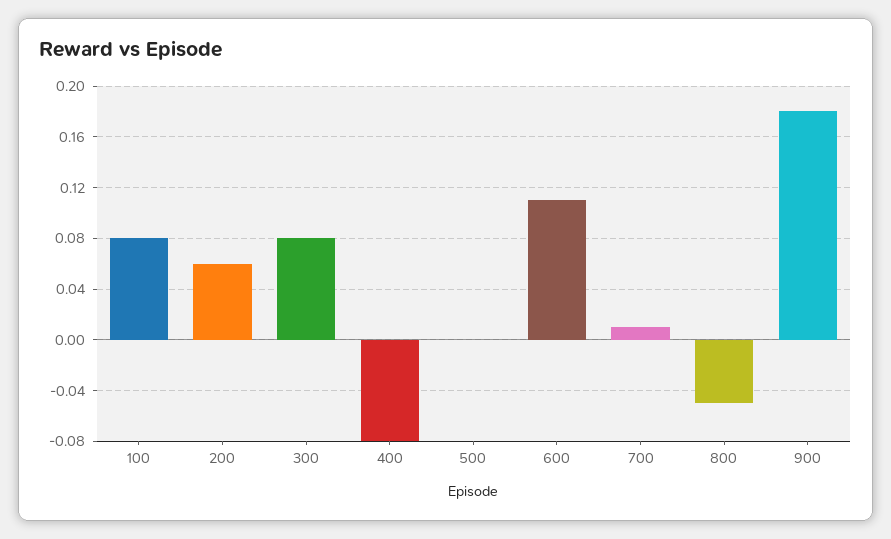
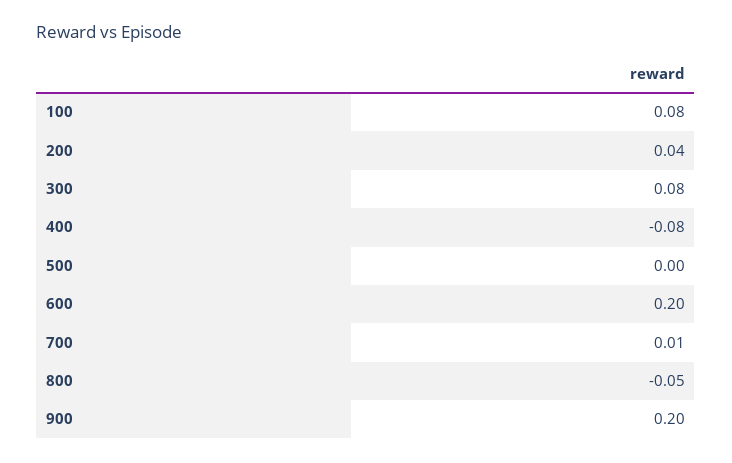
200: 0.06 -> 0.04
600: 0.11 -> 0.2
900: 0.18 -> 0.2

